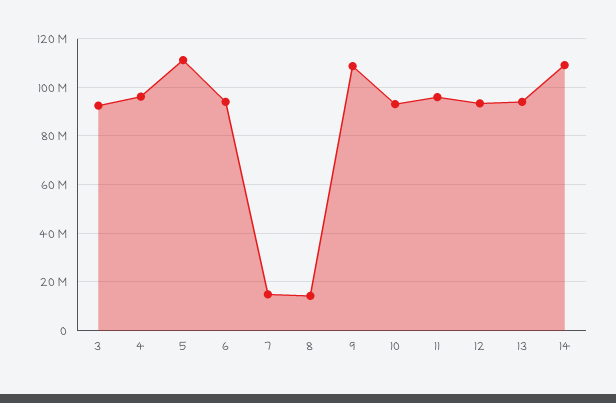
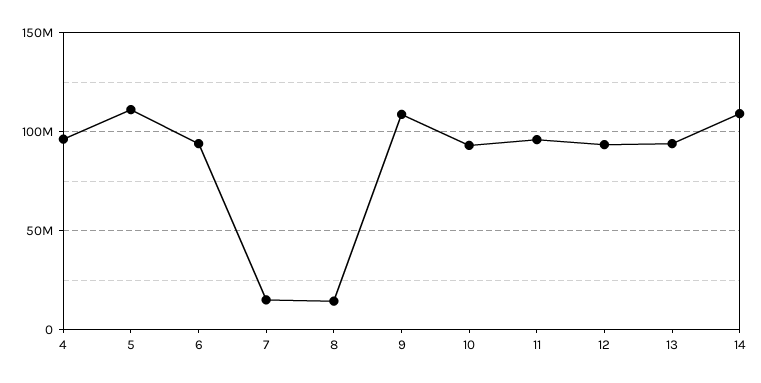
3: 92500000 -> none

